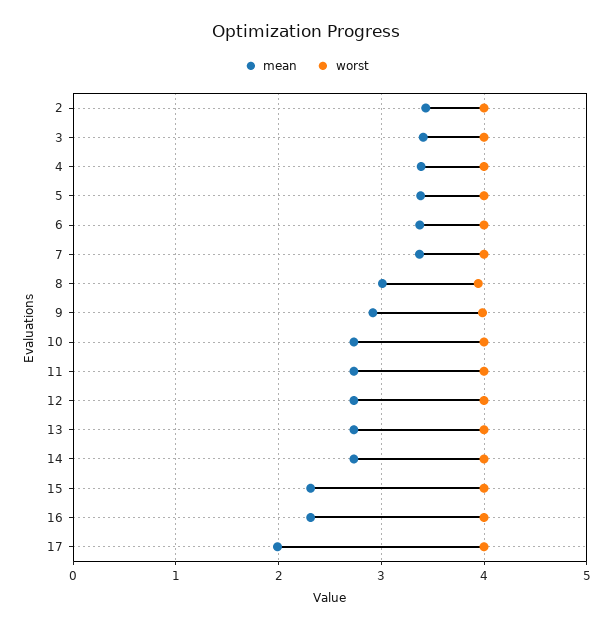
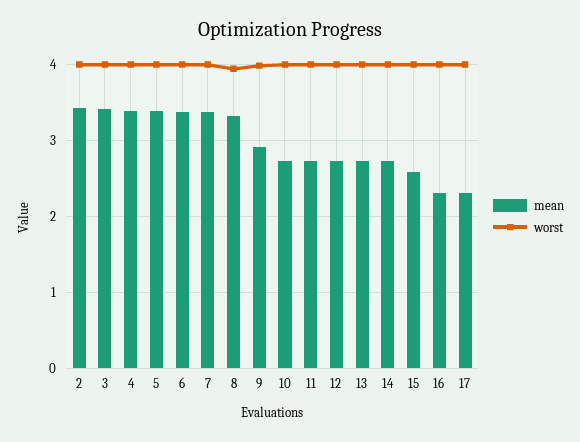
mean, 8: 3 -> 3.3
mean, 15: 2.3 -> 2.6
mean, 17: 2 -> 2.3

